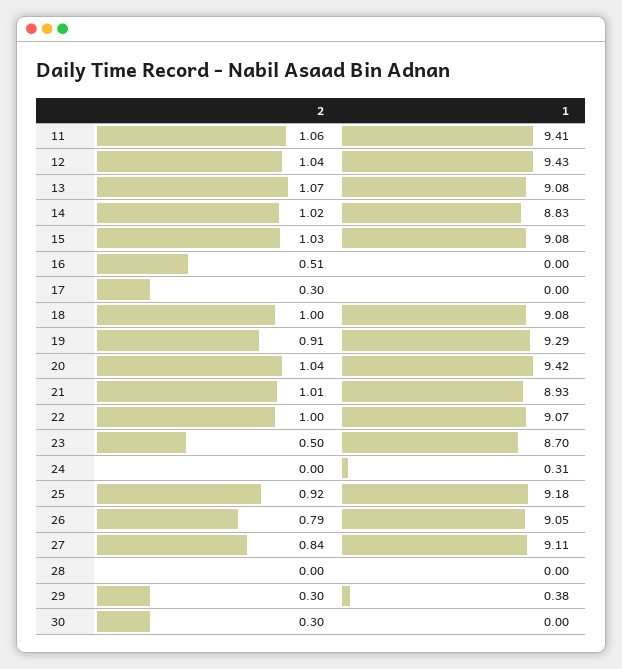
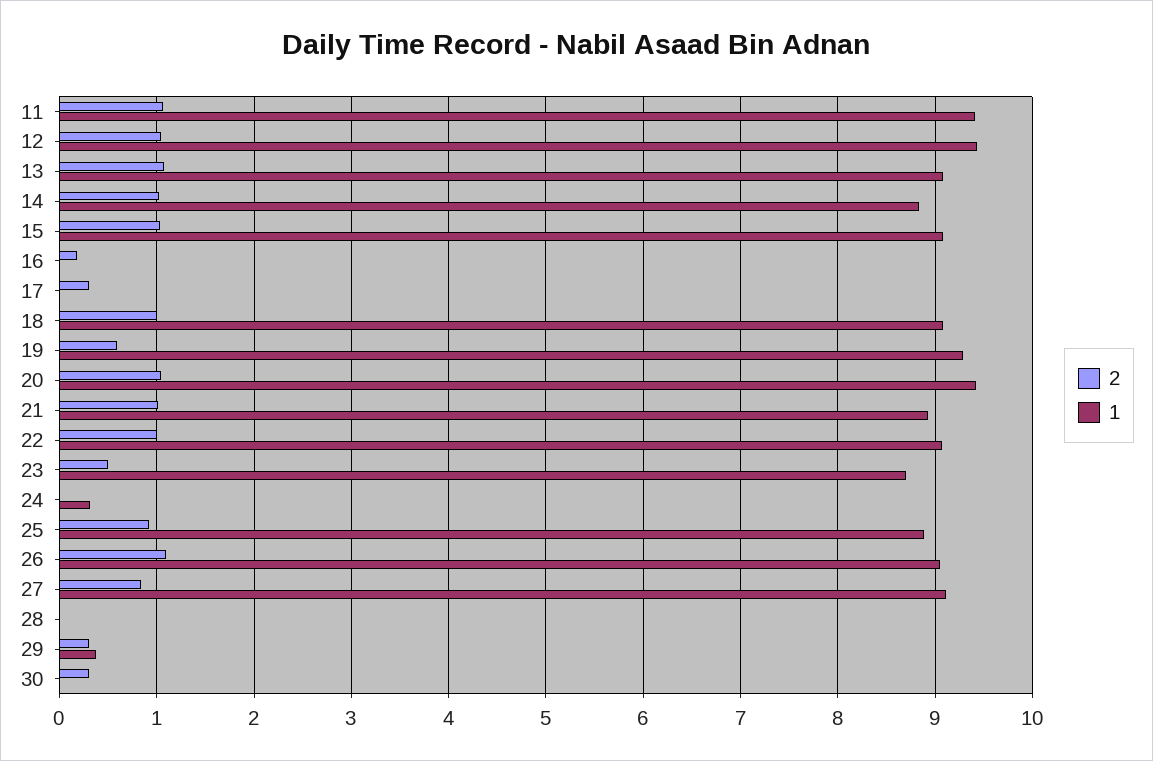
2, 16: 0.51 -> 0.2
2, 19: 0.91 -> 0.6
1, 25: 9.18 -> 8.9
2, 26: 0.79 -> 1.1

